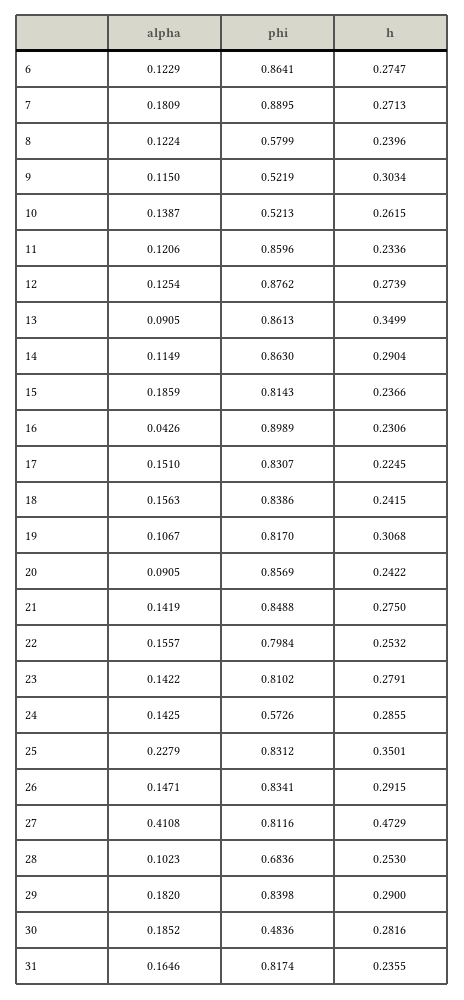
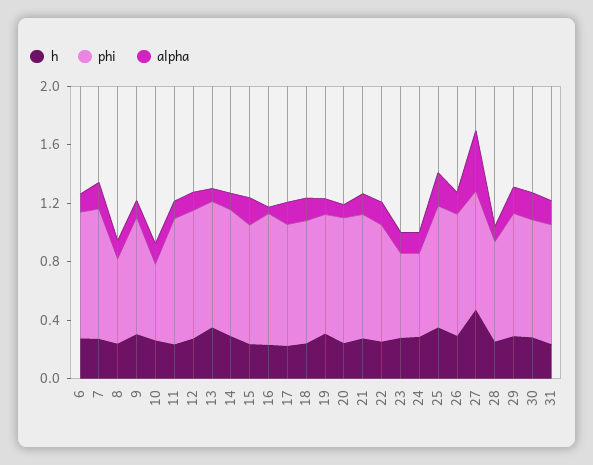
phi, 9: 0.5219 -> 0.8
phi, 23: 0.8102 -> 0.6
phi, 30: 0.4836 -> 0.8

